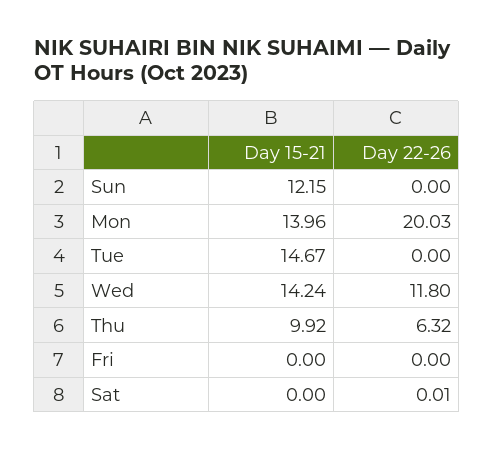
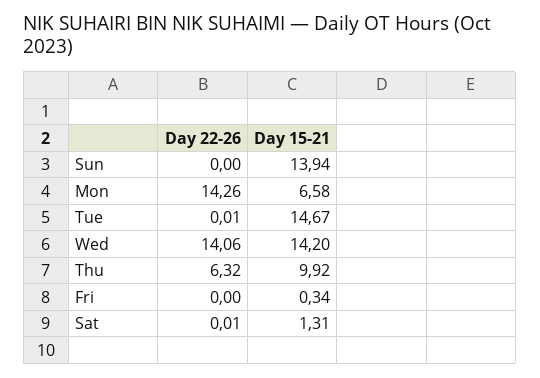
Day 15-21, Sun: 12.15 -> 13.94
Day 15-21, Mon: 13.96 -> 6.58
Day 22-26, Mon: 20.03 -> 14.26
Day 22-26, Tue: 0 -> 0.01
Day 15-21, Wed: 14.24 -> 14.2
Day 22-26, Wed: 11.8 -> 14.06
Day 15-21, Fri: 0 -> 0.34
Day 15-21, Sat: 0 -> 1.31

